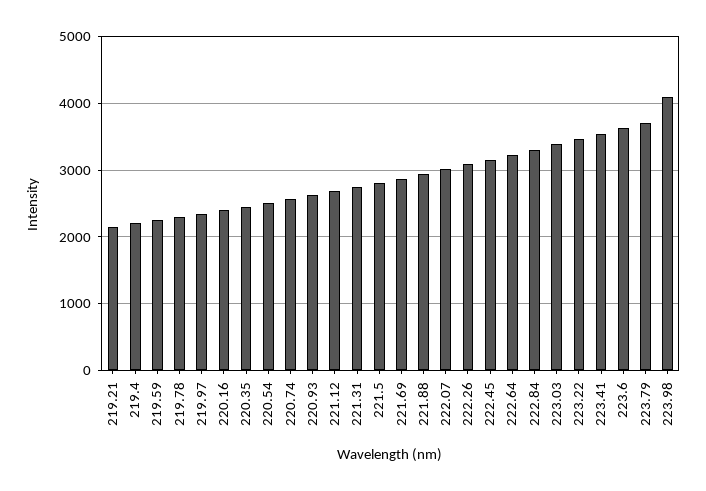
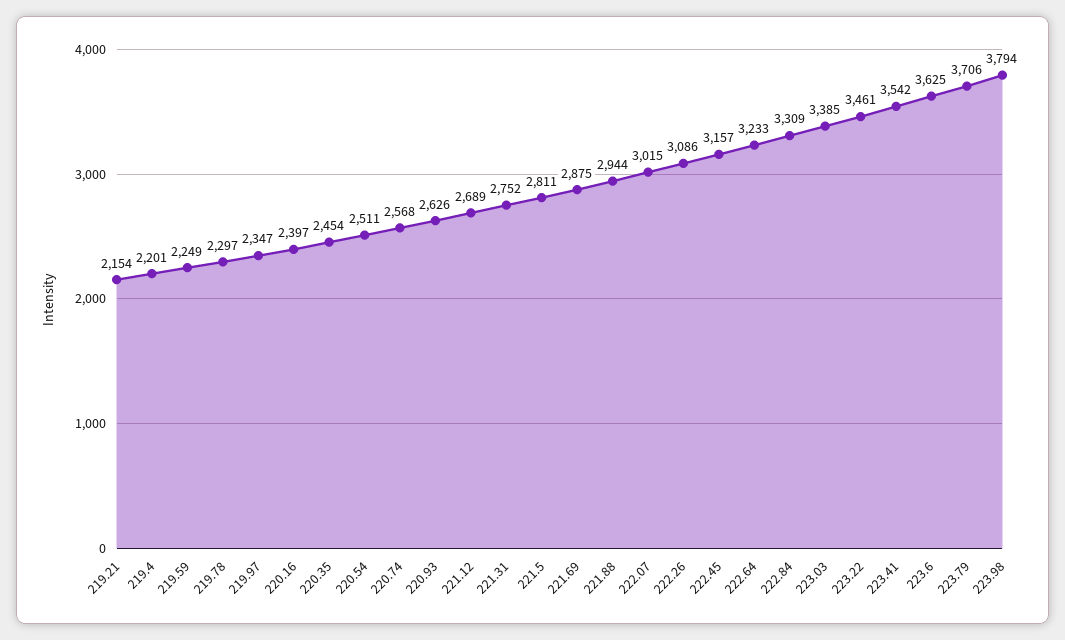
223.98: 4100 -> 3794

